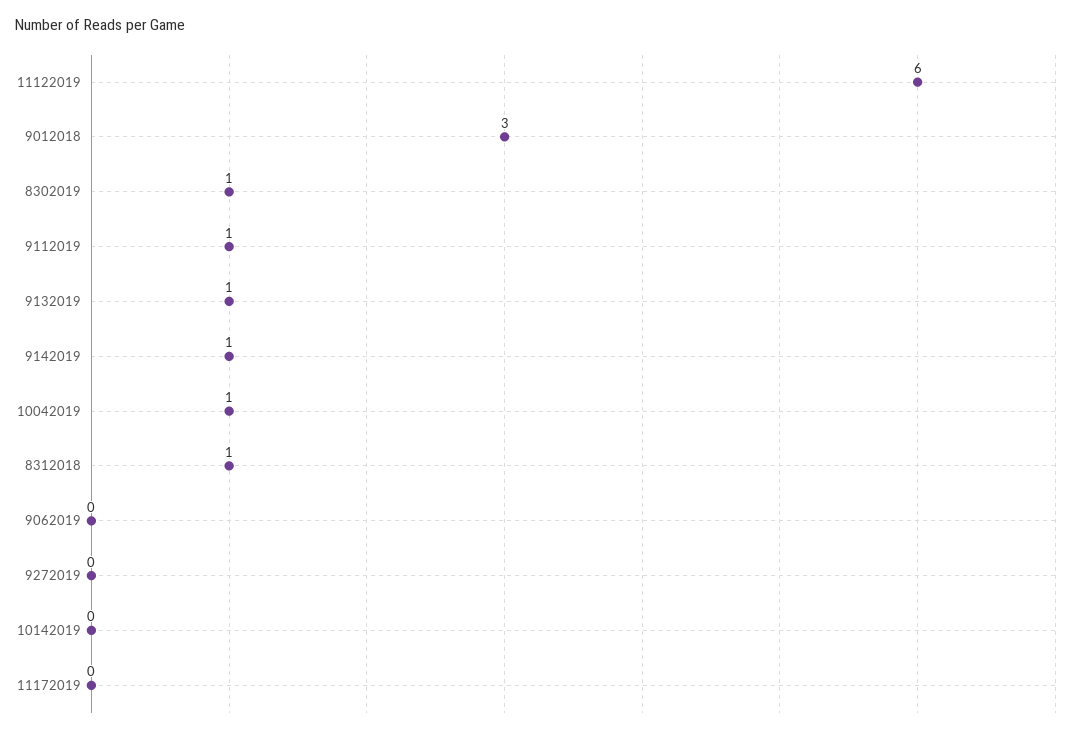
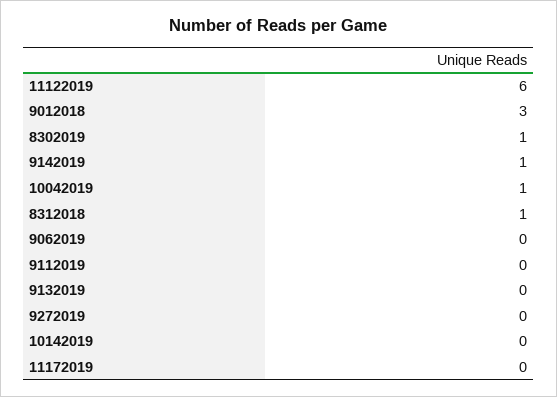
9112019: 1 -> 0
9132019: 1 -> 0

